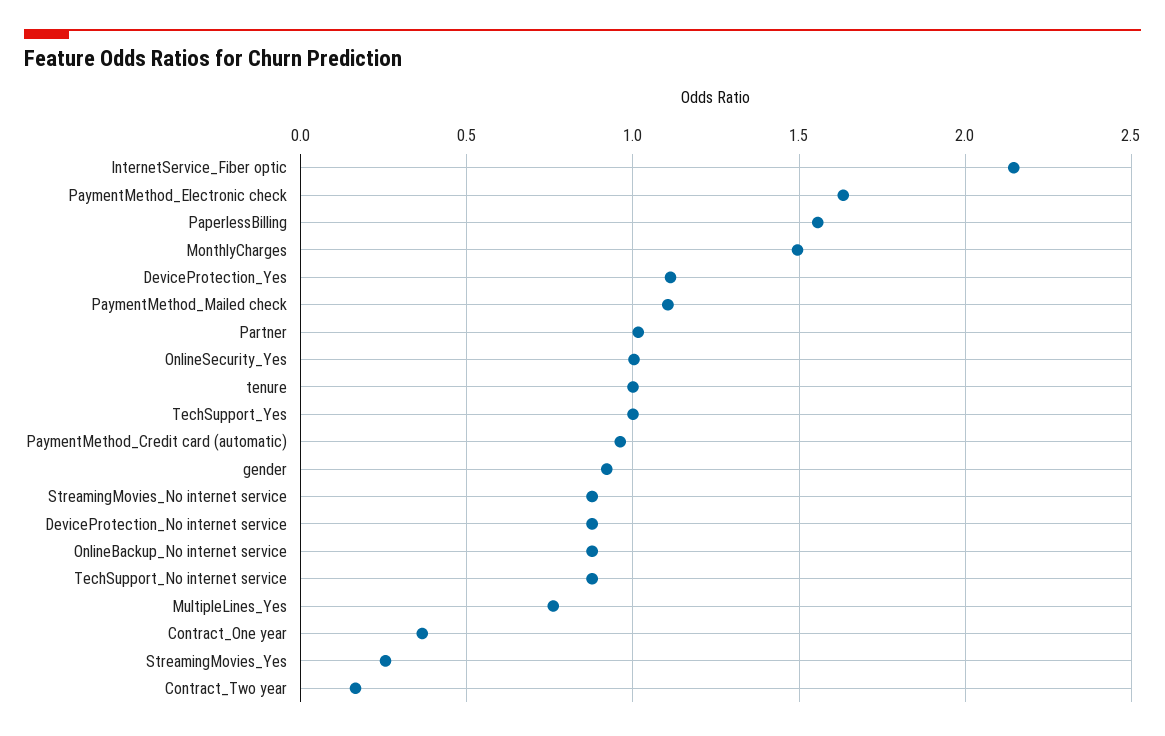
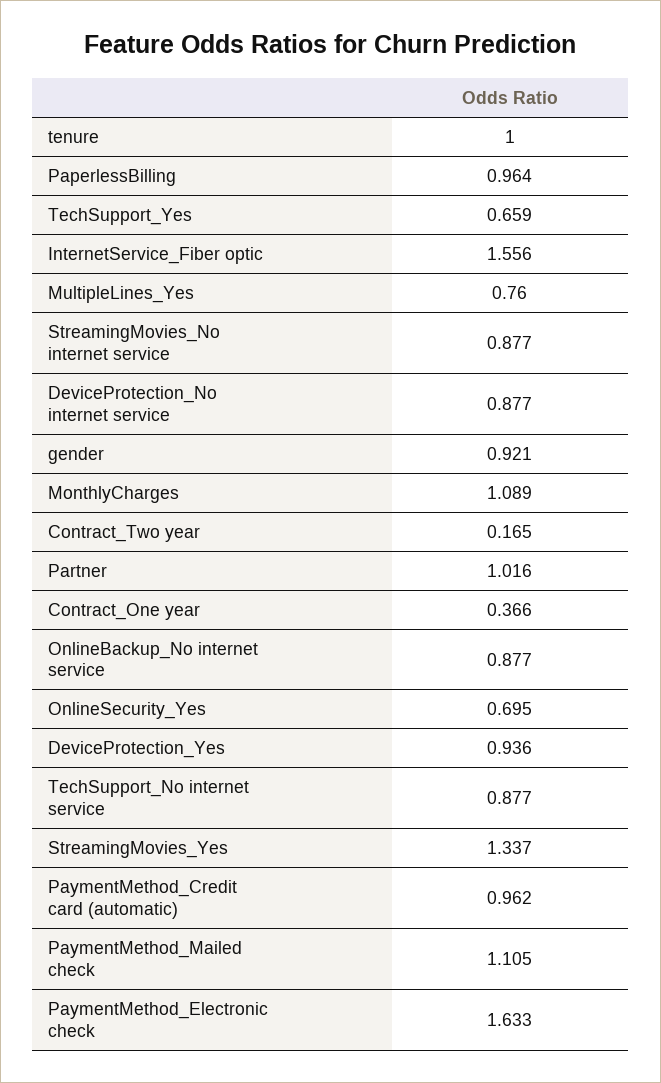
InternetService_Fiber optic: 2.15 -> 1.556
PaperlessBilling: 1.55 -> 0.964
MonthlyCharges: 1.5 -> 1.089
DeviceProtection_Yes: 1.1 -> 0.936
OnlineSecurity_Yes: 1 -> 0.695
TechSupport_Yes: 1 -> 0.659
StreamingMovies_Yes: 0.25 -> 1.337

